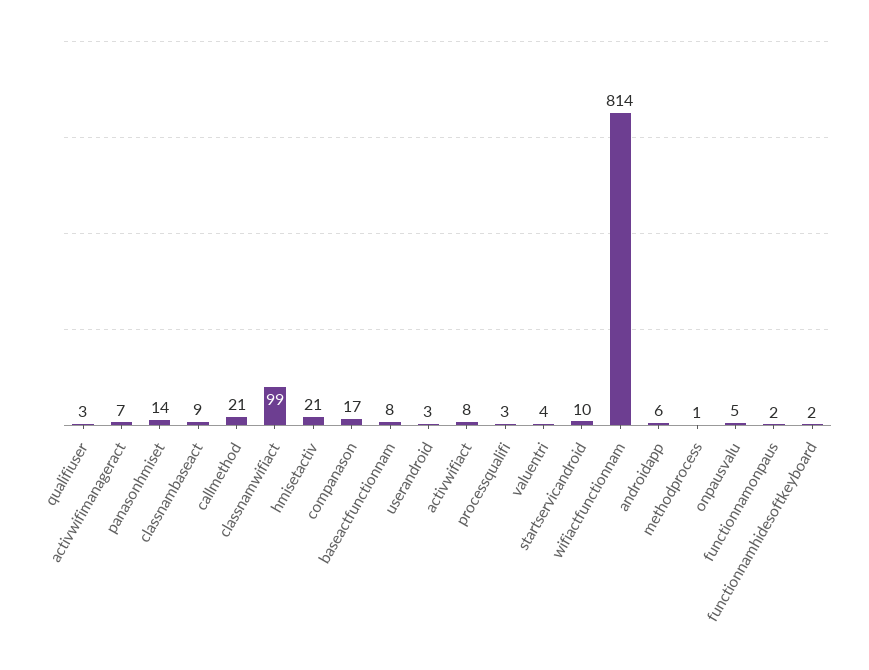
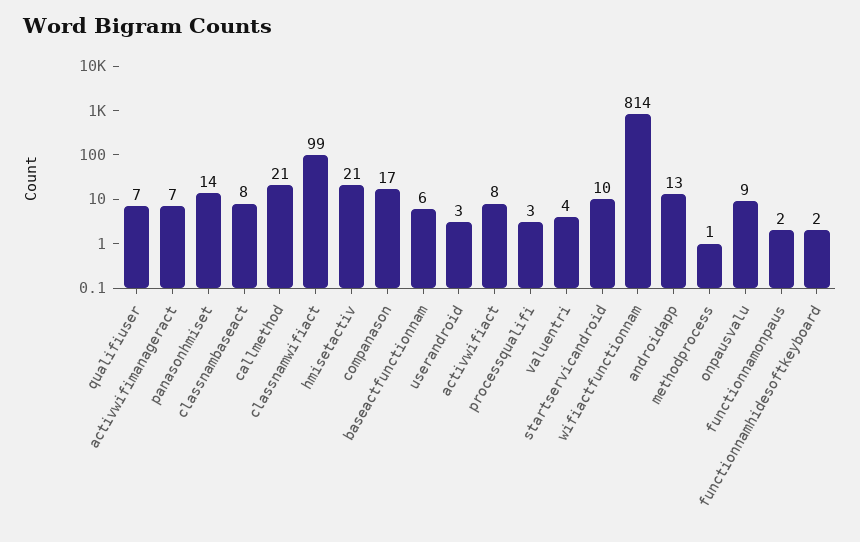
qualifiuser: 3 -> 7
classnambaseact: 9 -> 8
baseactfunctionnam: 8 -> 6
androidapp: 6 -> 13
onpausvalu: 5 -> 9

